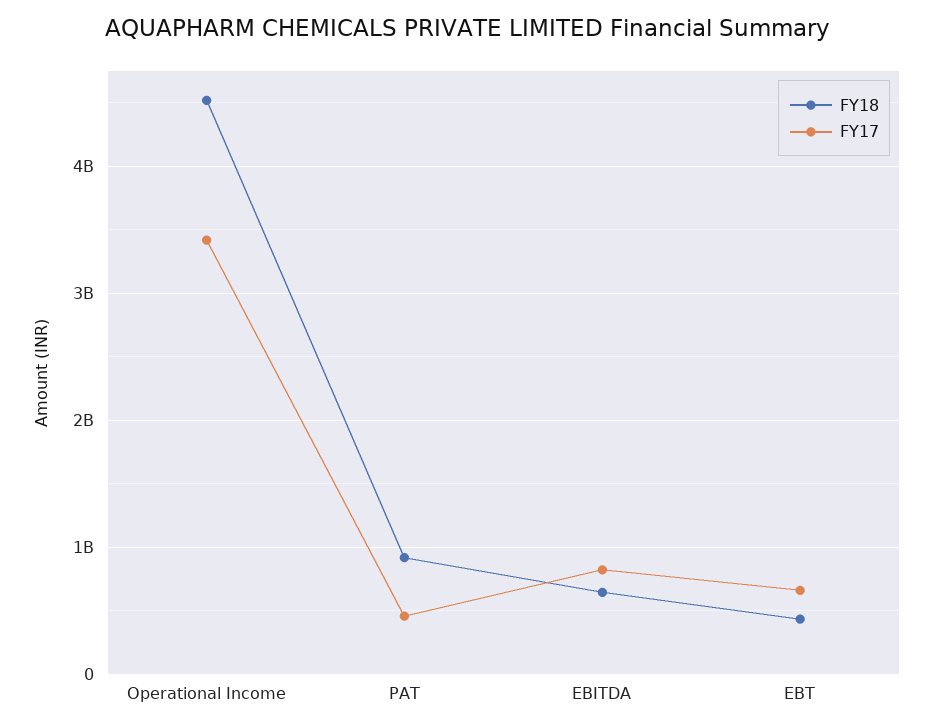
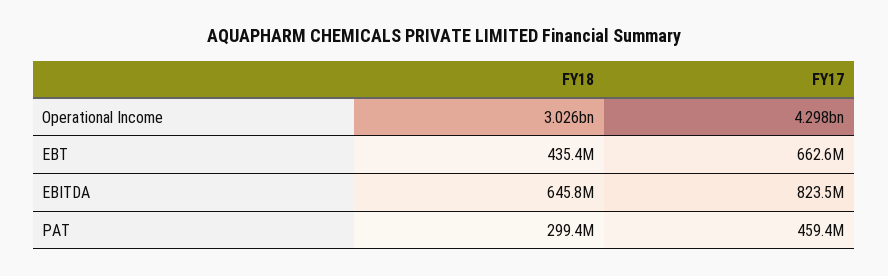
FY18, Operational Income: 4500000000 -> 3026000000
FY17, Operational Income: 3400000000 -> 4298000000
FY18, PAT: 900000000 -> 299400000

